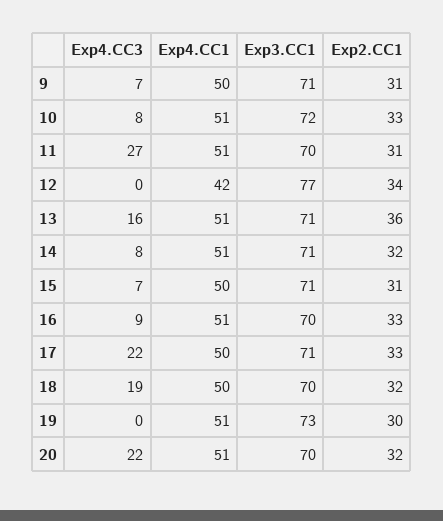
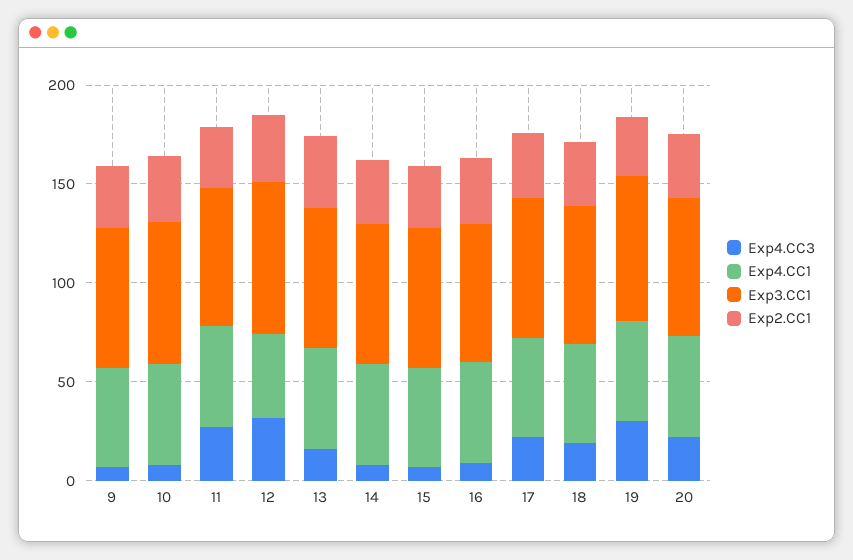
Exp4.CC3, 12: 0 -> 30
Exp4.CC3, 19: 0 -> 30

